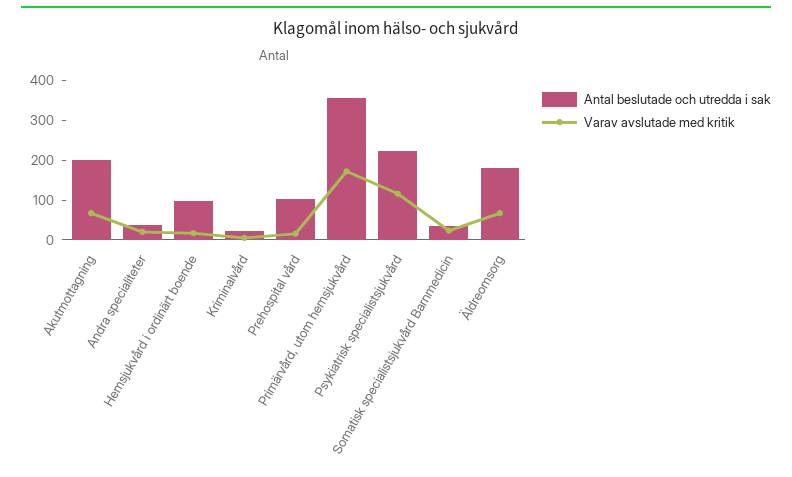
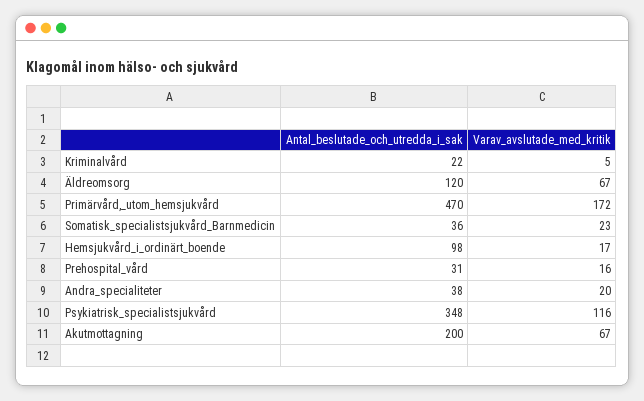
Antal beslutade och utredda i sak, Prehospital vård: 100 -> 31
Antal beslutade och utredda i sak, Primärvård, utom hemsjukvård: 350 -> 470
Antal beslutade och utredda i sak, Psykiatrisk specialistsjukvård: 225 -> 348
Antal beslutade och utredda i sak, Äldreomsorg: 175 -> 120

